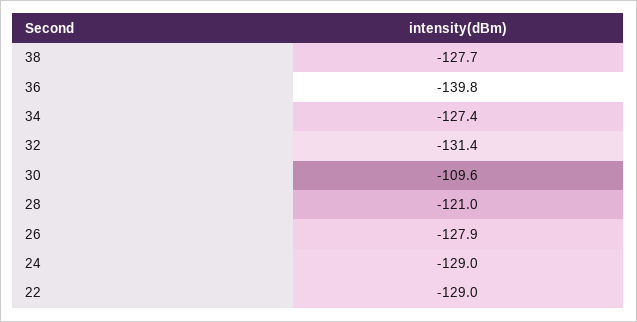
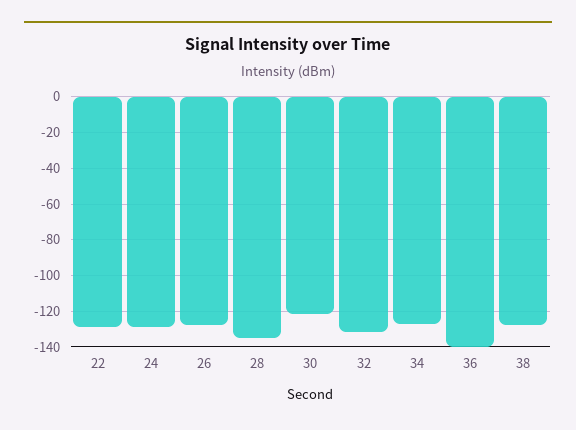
30: -109.6 -> -120
28: -121 -> -135

